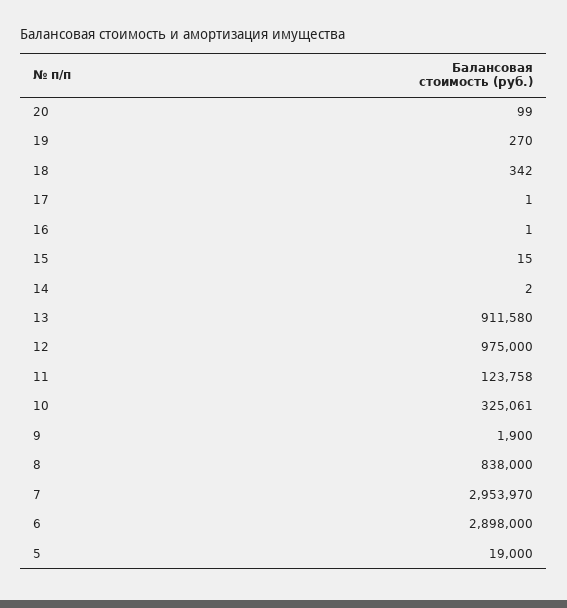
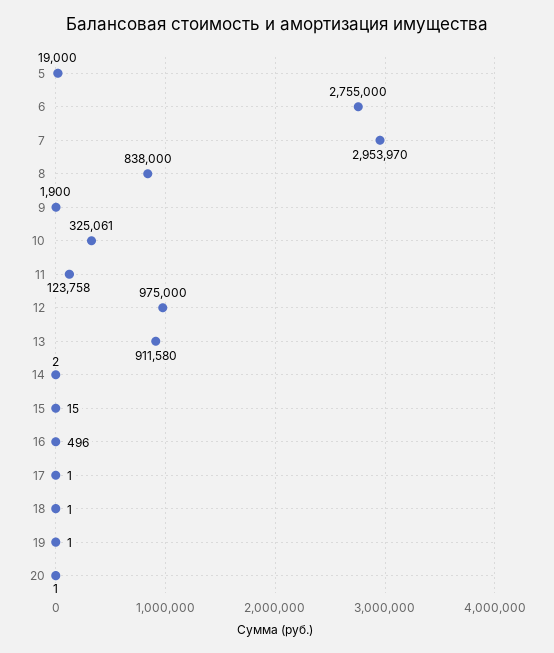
20: 99 -> 1
19: 270 -> 1
18: 342 -> 1
16: 1 -> 496
6: 2898000 -> 2755000

